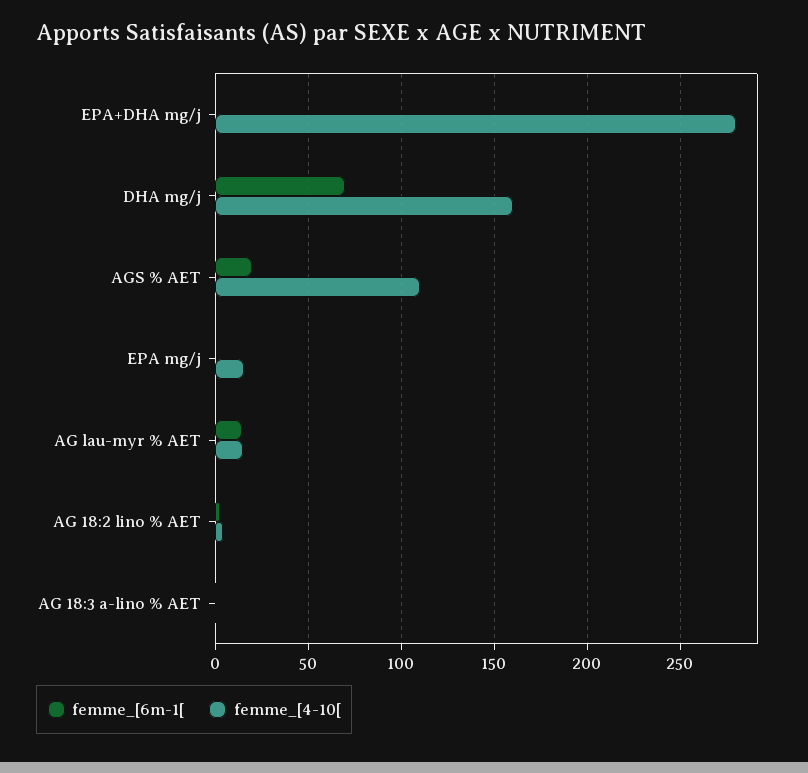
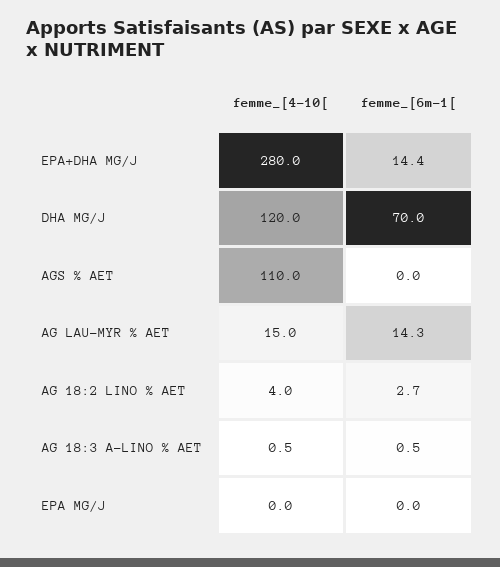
femme_[6m-1[, EPA+DHA mg/j: 0 -> 14.4
femme_[4-10[, DHA mg/j: 160 -> 120
femme_[6m-1[, AGS % AET: 20 -> 0
femme_[4-10[, EPA mg/j: 15 -> 0

